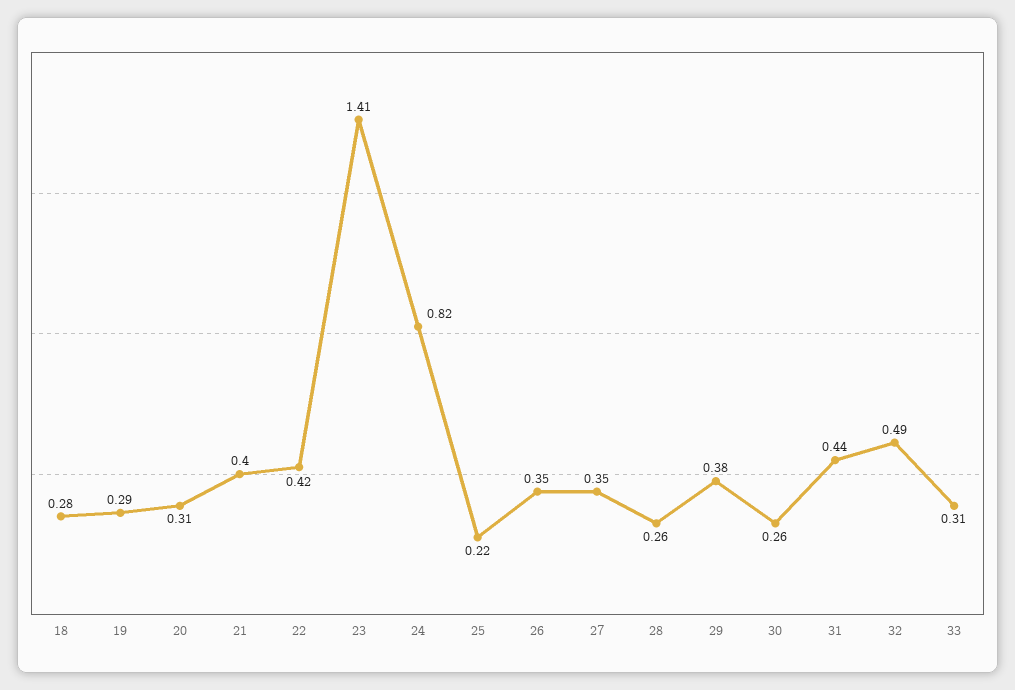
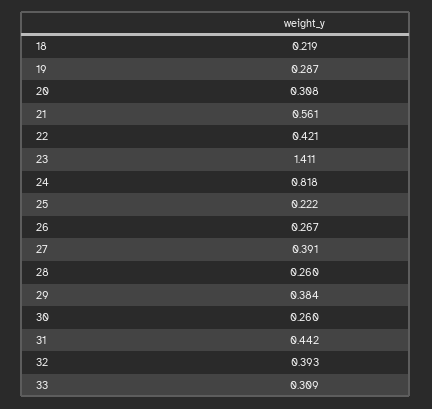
18: 0.28 -> 0.219
21: 0.4 -> 0.561
26: 0.35 -> 0.267
27: 0.35 -> 0.391
32: 0.49 -> 0.393

